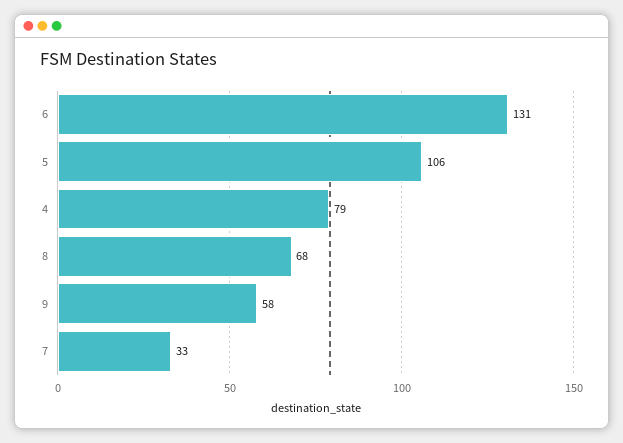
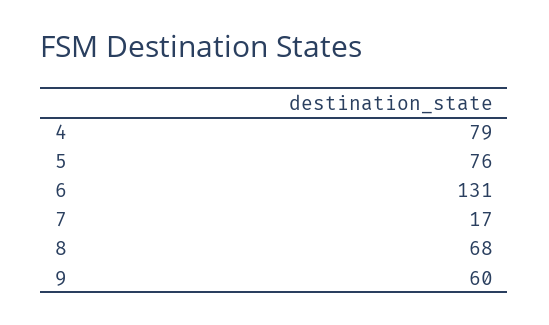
5: 106 -> 76
9: 58 -> 60
7: 33 -> 17

